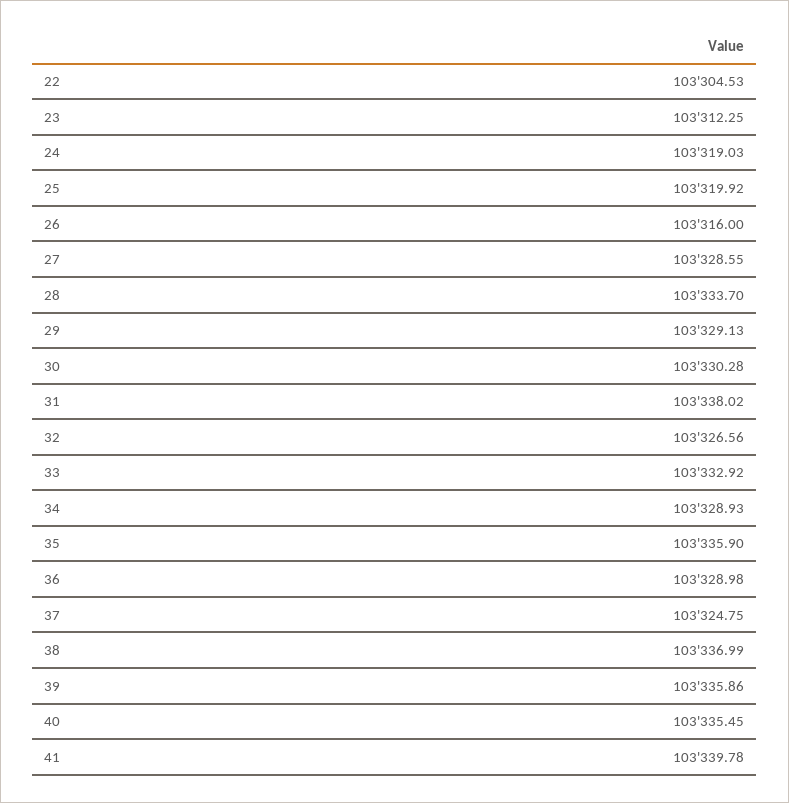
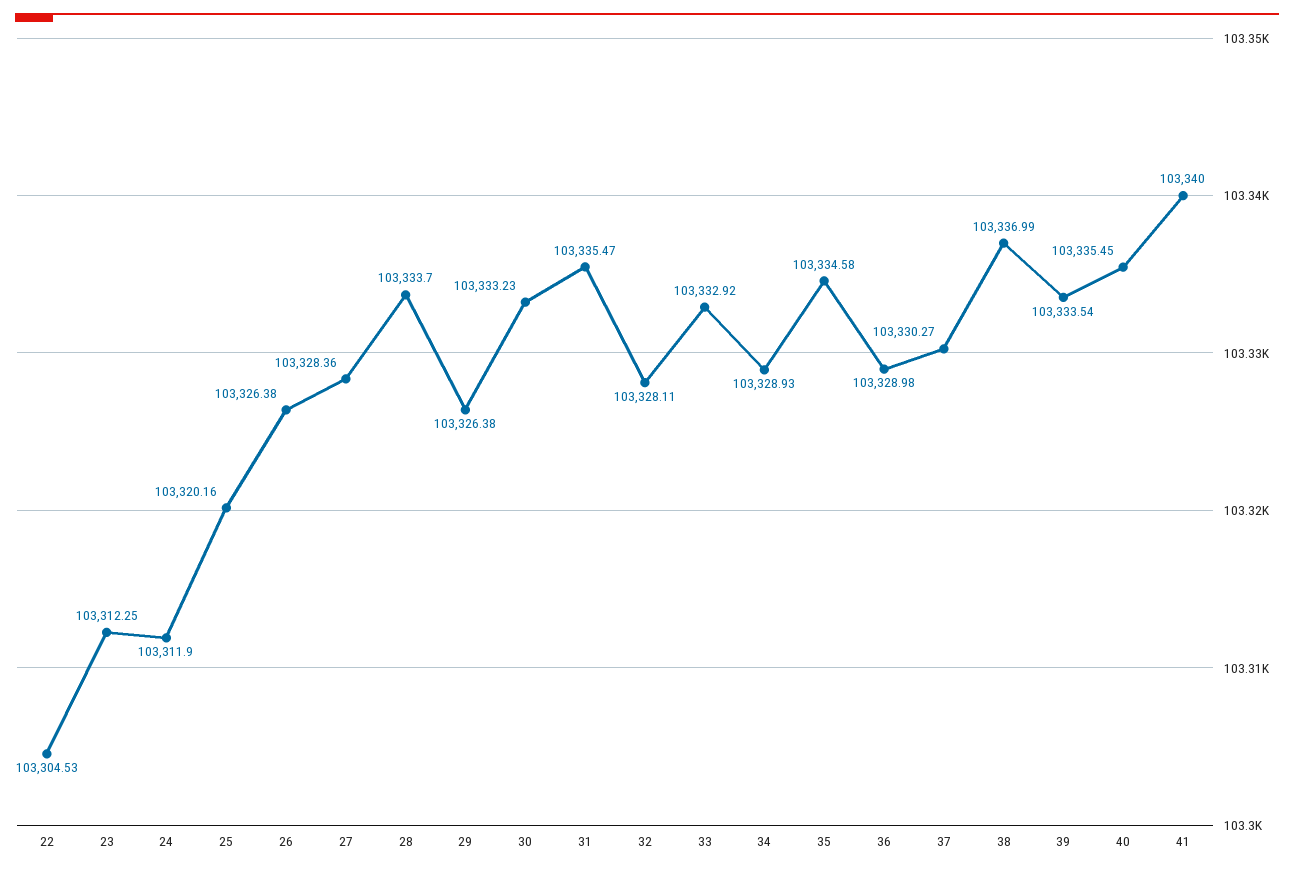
24: 103319.03 -> 103311.9
25: 103319.92 -> 103320.16
26: 103316 -> 103326.38
27: 103328.55 -> 103328.36
29: 103329.13 -> 103326.38
30: 103330.28 -> 103333.23
31: 103338.02 -> 103335.47
32: 103326.56 -> 103328.11
35: 103335.9 -> 103334.58
37: 103324.75 -> 103330.27
39: 103335.86 -> 103333.54
41: 103339.78 -> 103340

